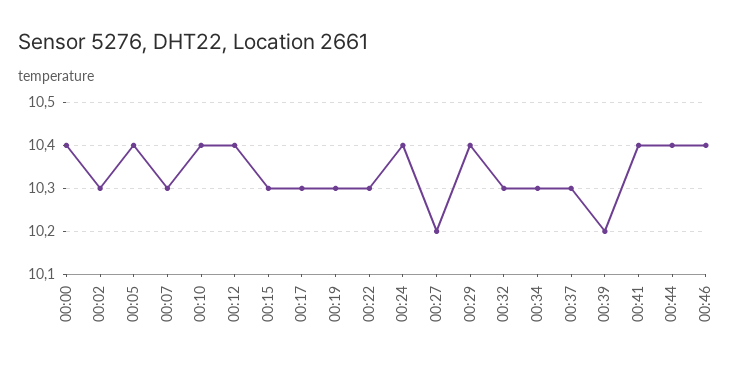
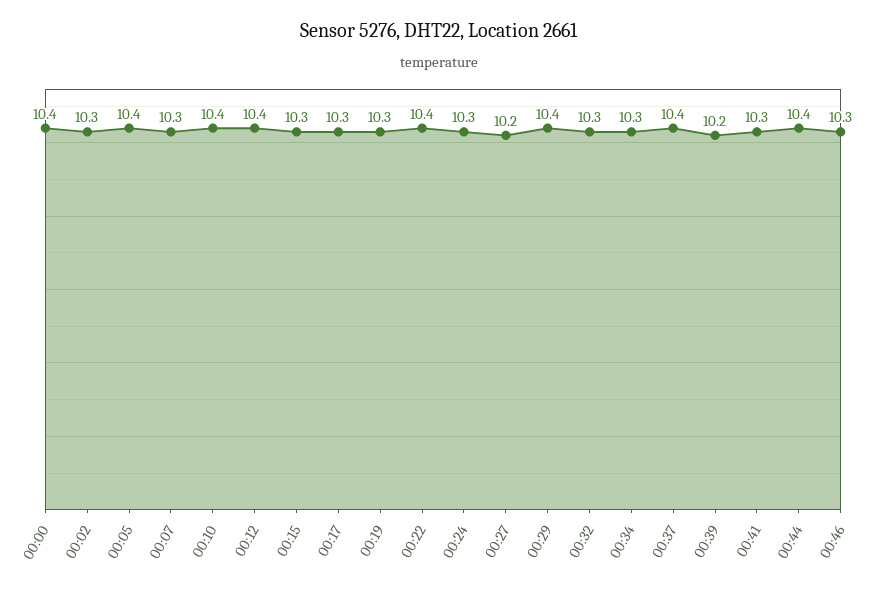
00:22: 10.3 -> 10.4
00:24: 10.4 -> 10.3
00:37: 10.3 -> 10.4
00:41: 10.4 -> 10.3
00:46: 10.4 -> 10.3

